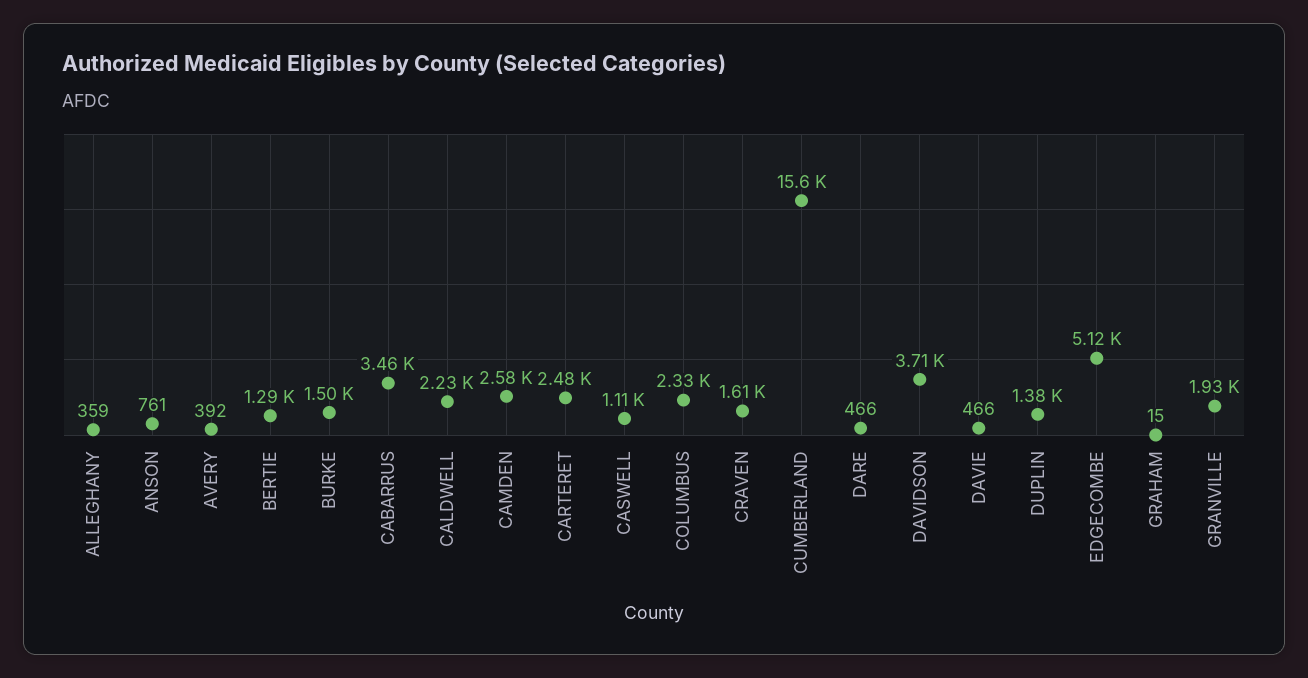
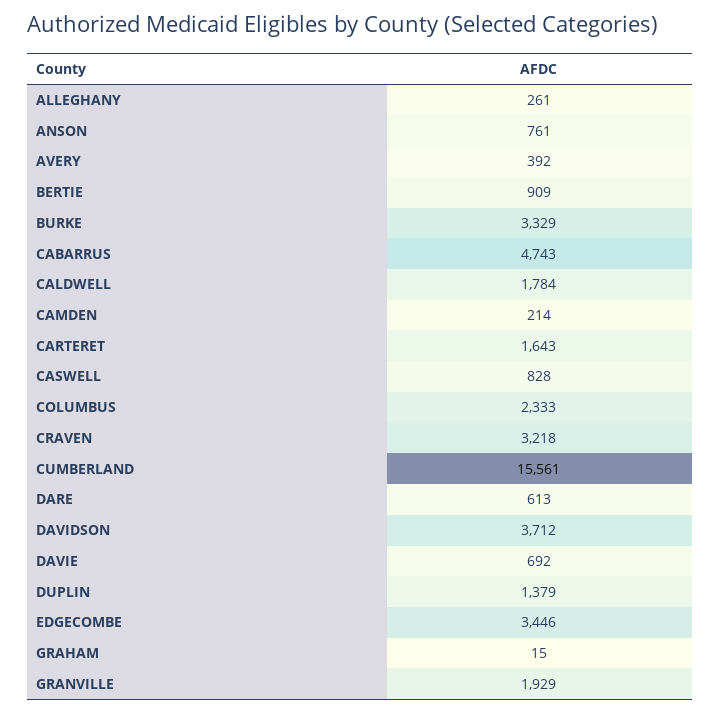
ALLEGHANY: 359 -> 261
BERTIE: 1290 -> 909
BURKE: 1500 -> 3329
CABARRUS: 3460 -> 4743
CALDWELL: 2230 -> 1784
CAMDEN: 2580 -> 214
CARTERET: 2480 -> 1643
CASWELL: 1110 -> 828
CRAVEN: 1610 -> 3218
DARE: 466 -> 613
DAVIE: 466 -> 692
EDGECOMBE: 5120 -> 3446

